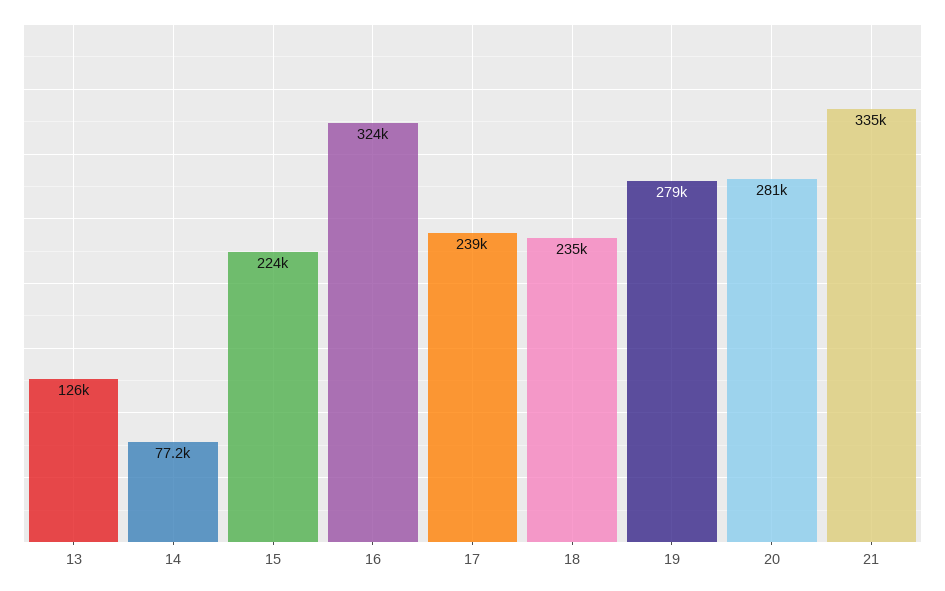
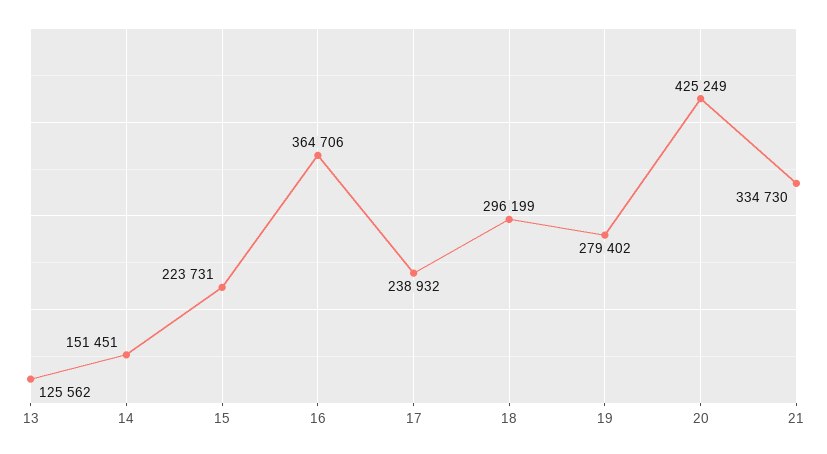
14: 77200 -> 151451
16: 324000 -> 364706
18: 235000 -> 296199
20: 281000 -> 425249

